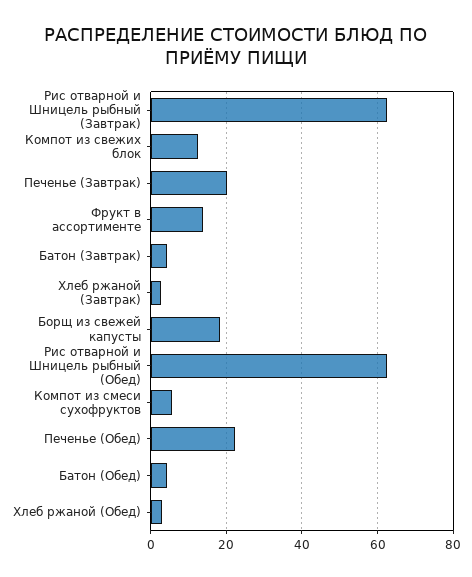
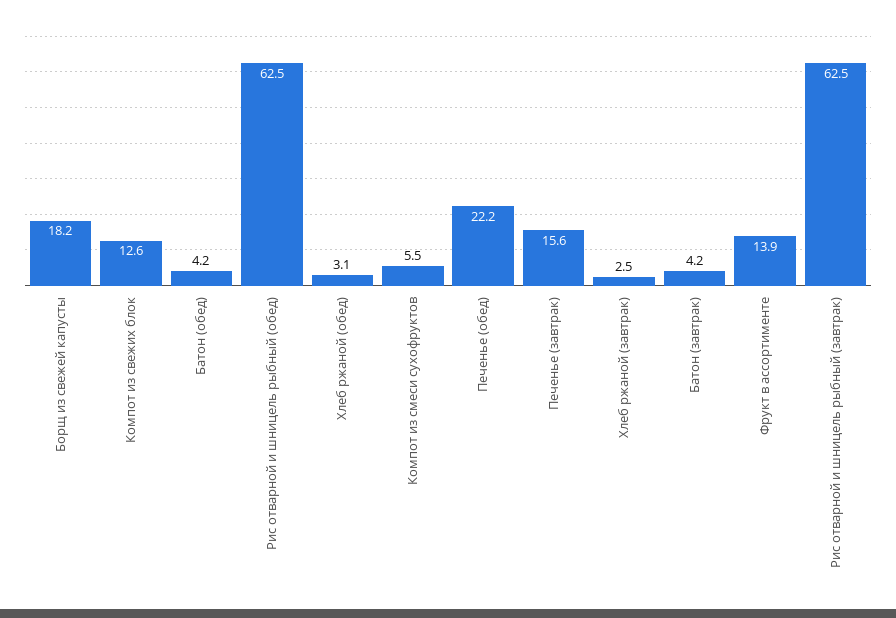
Печенье (Завтрак): 20 -> 15.6

